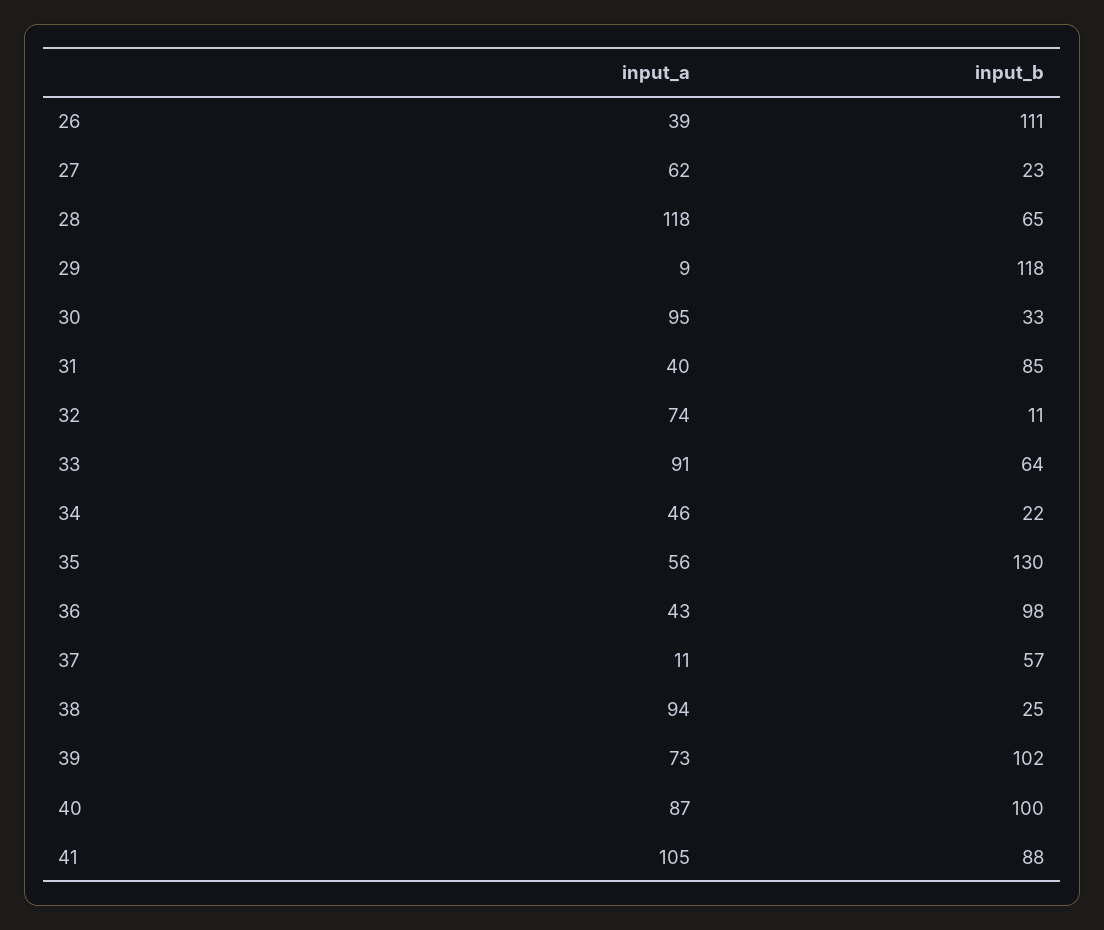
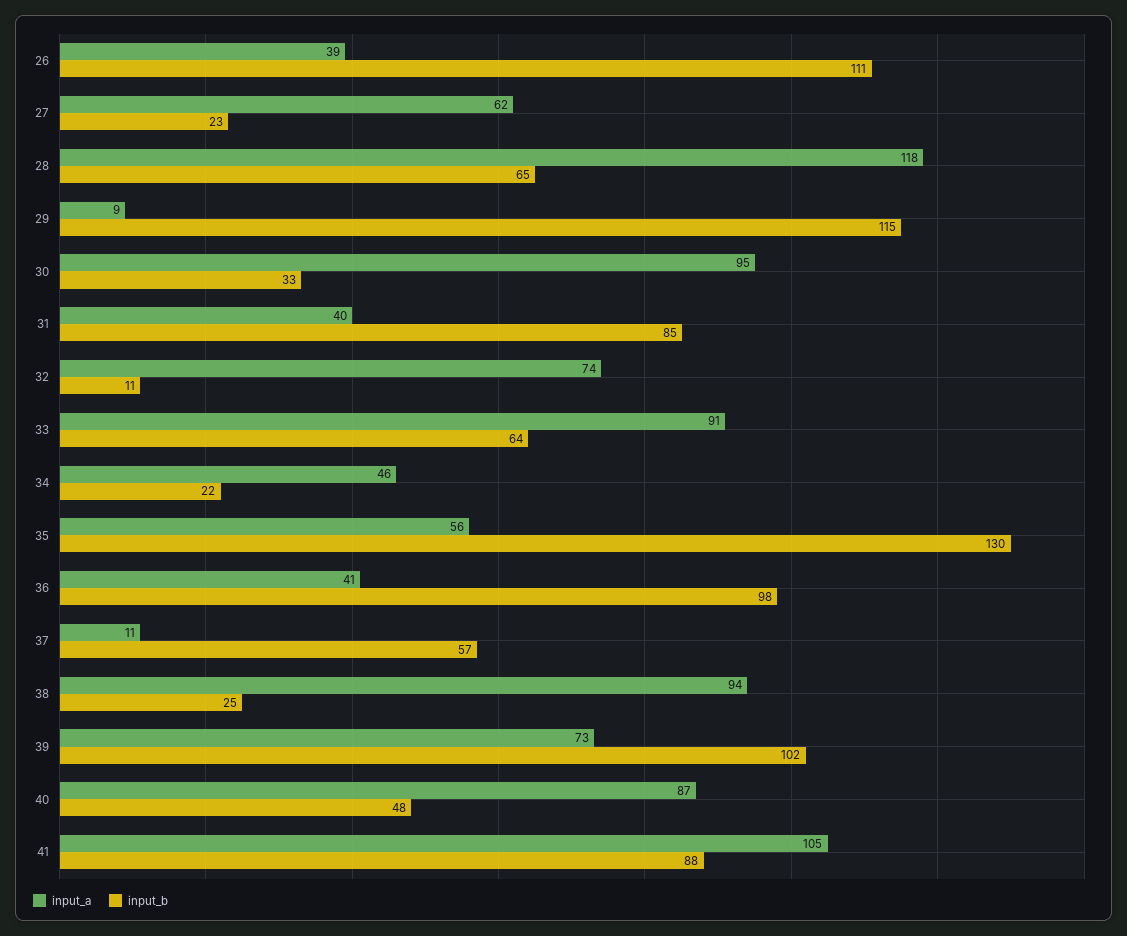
input_b, 29: 118 -> 115
input_a, 36: 43 -> 41
input_b, 40: 100 -> 48

